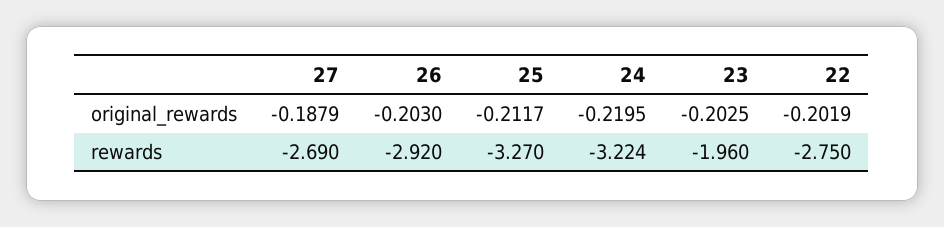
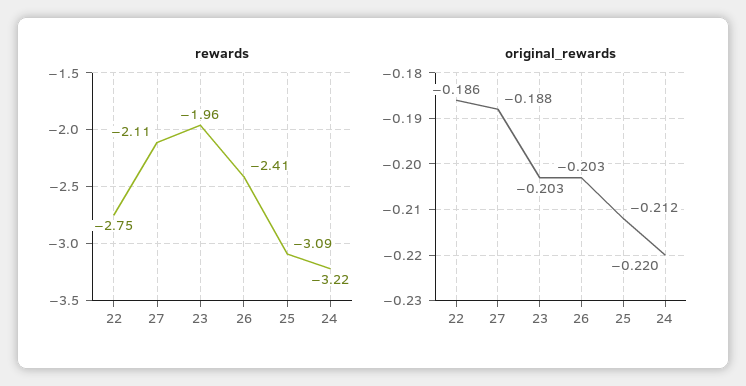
original_rewards, 22: -0.2019 -> -0.186
rewards, 27: -2.69 -> -2.11
rewards, 26: -2.92 -> -2.41
rewards, 25: -3.27 -> -3.09

